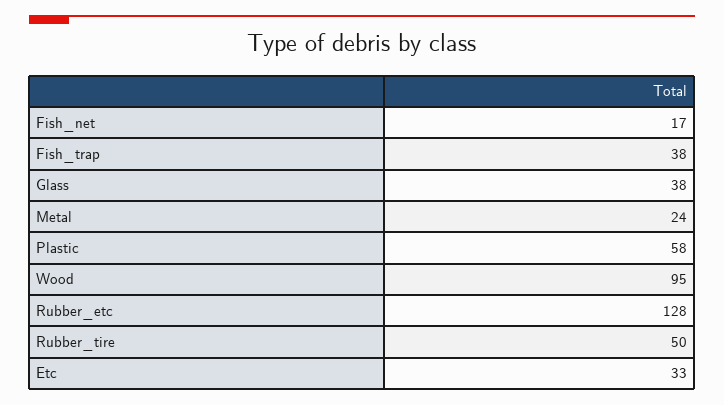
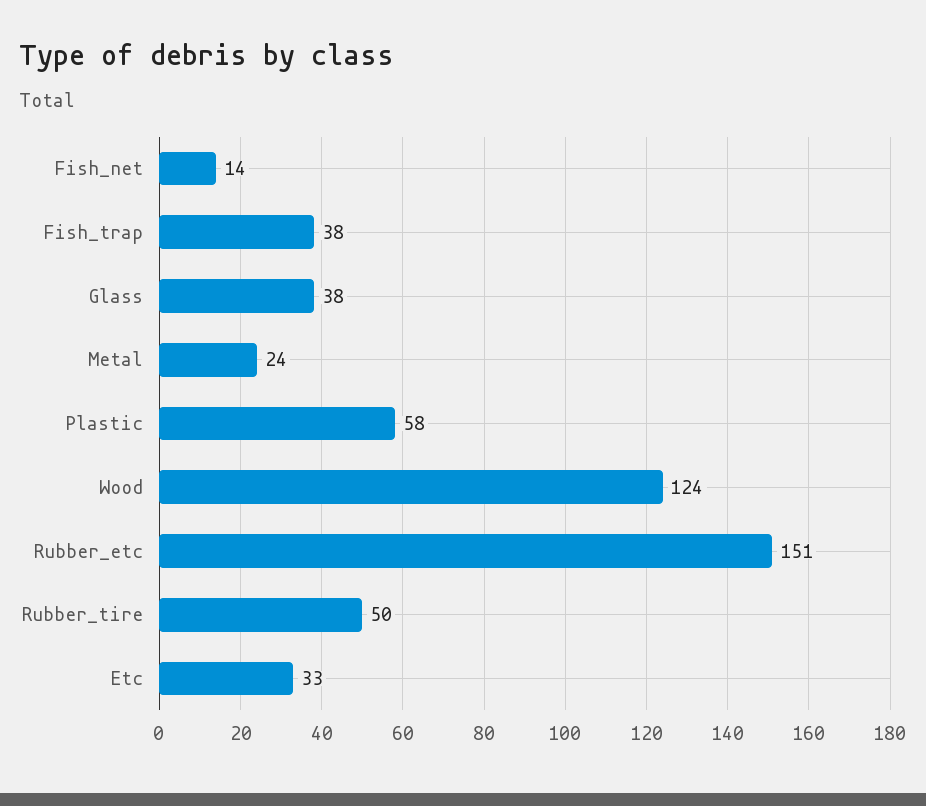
Fish_net: 17 -> 14
Wood: 95 -> 124
Rubber_etc: 128 -> 151

